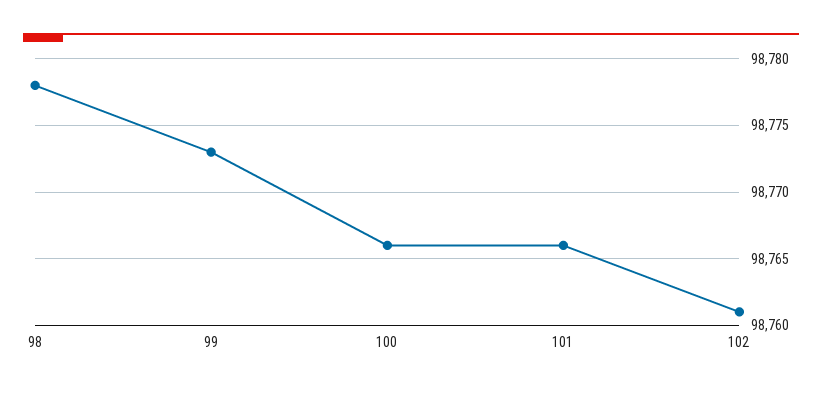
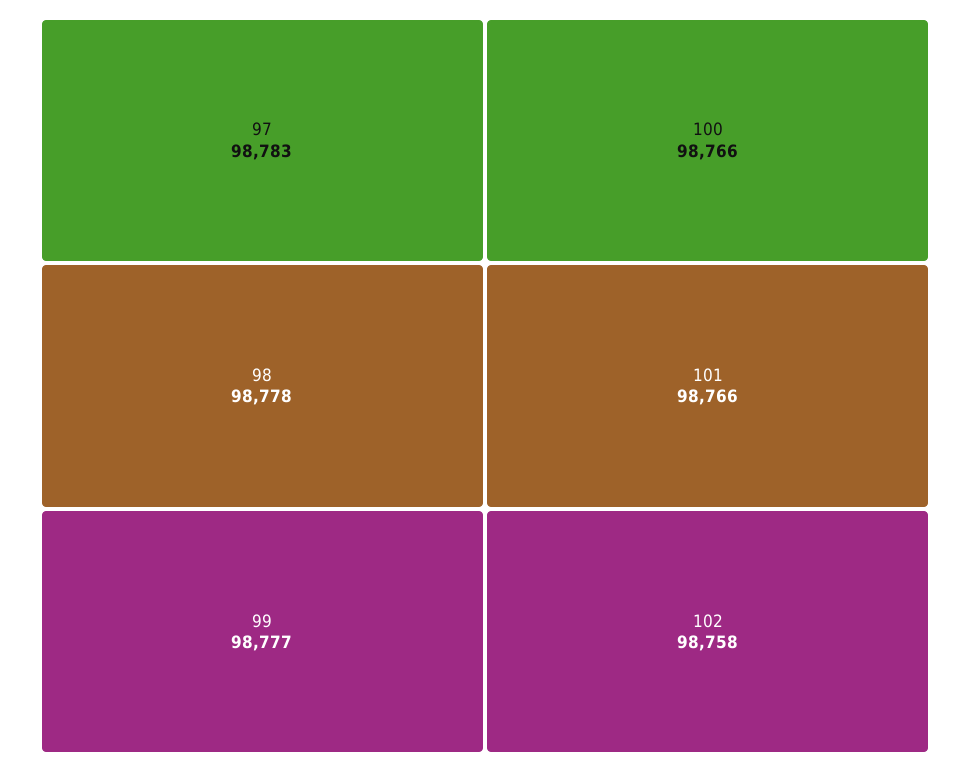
99: 98773 -> 98777
102: 98761 -> 98758
97: none -> 98783

